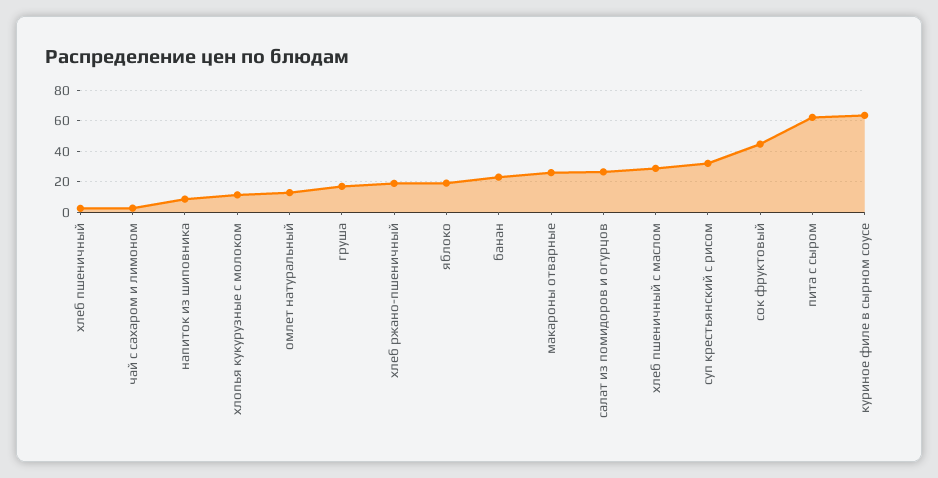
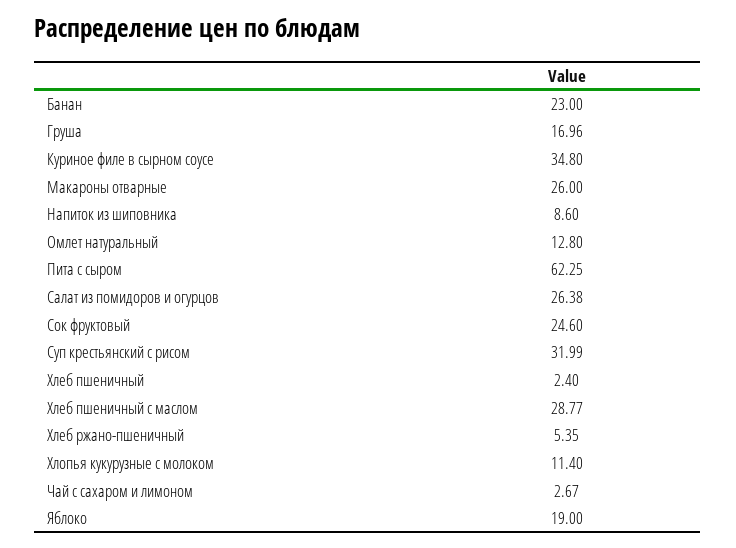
хлеб ржано-пшеничный: 20 -> 5.35
сок фруктовый: 45 -> 24.6
куриное филе в сырном соусе: 65 -> 34.8

